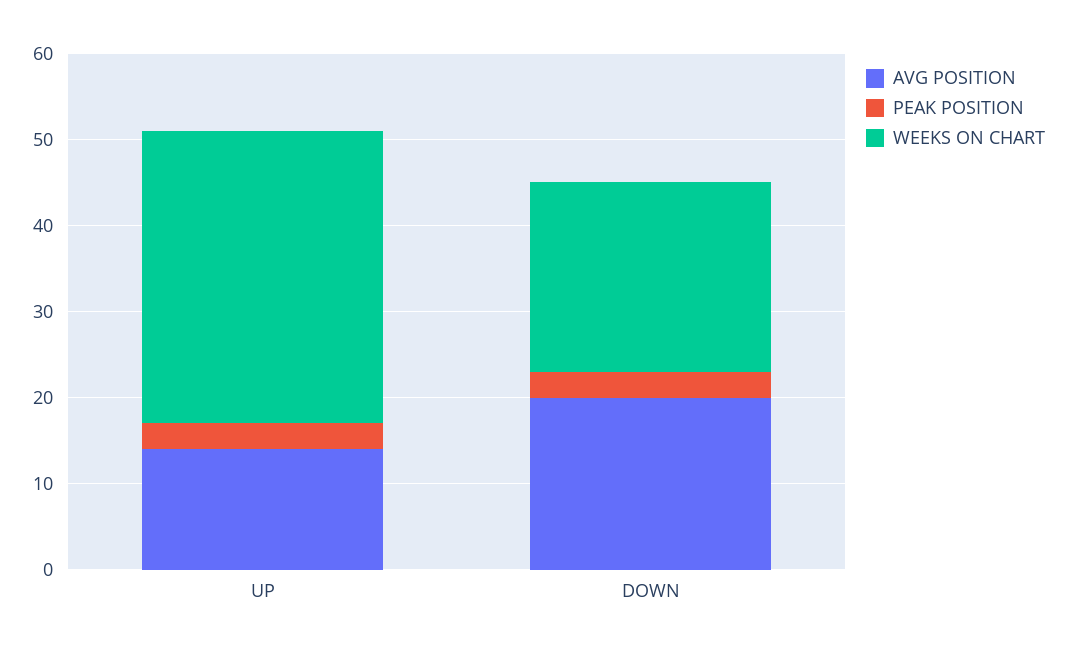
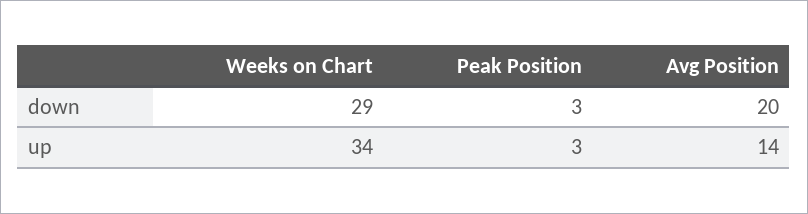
WEEKS ON CHART, DOWN: 22 -> 29

